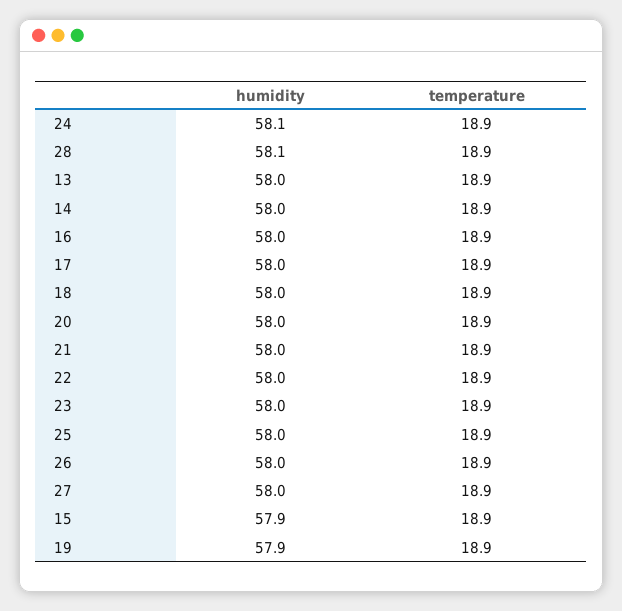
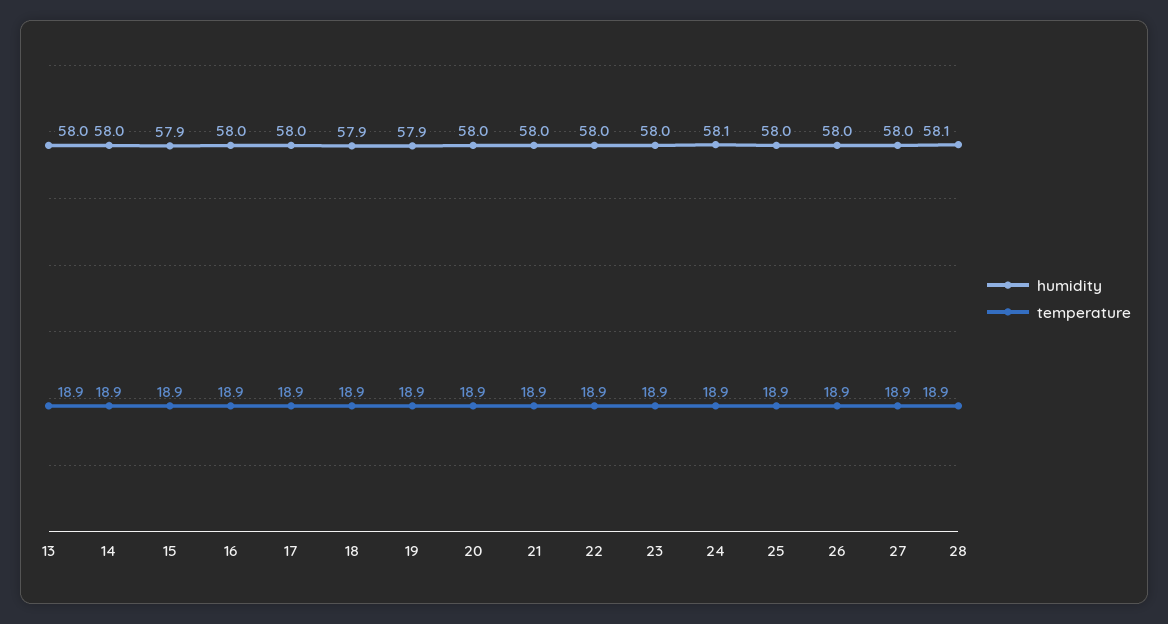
humidity, 18: 58 -> 57.9

